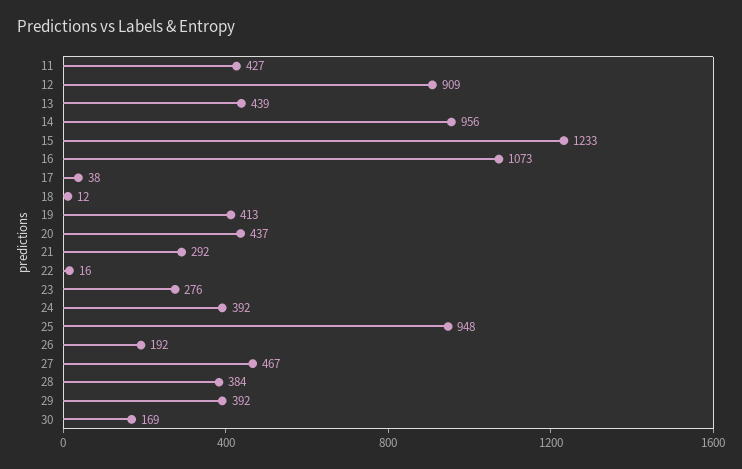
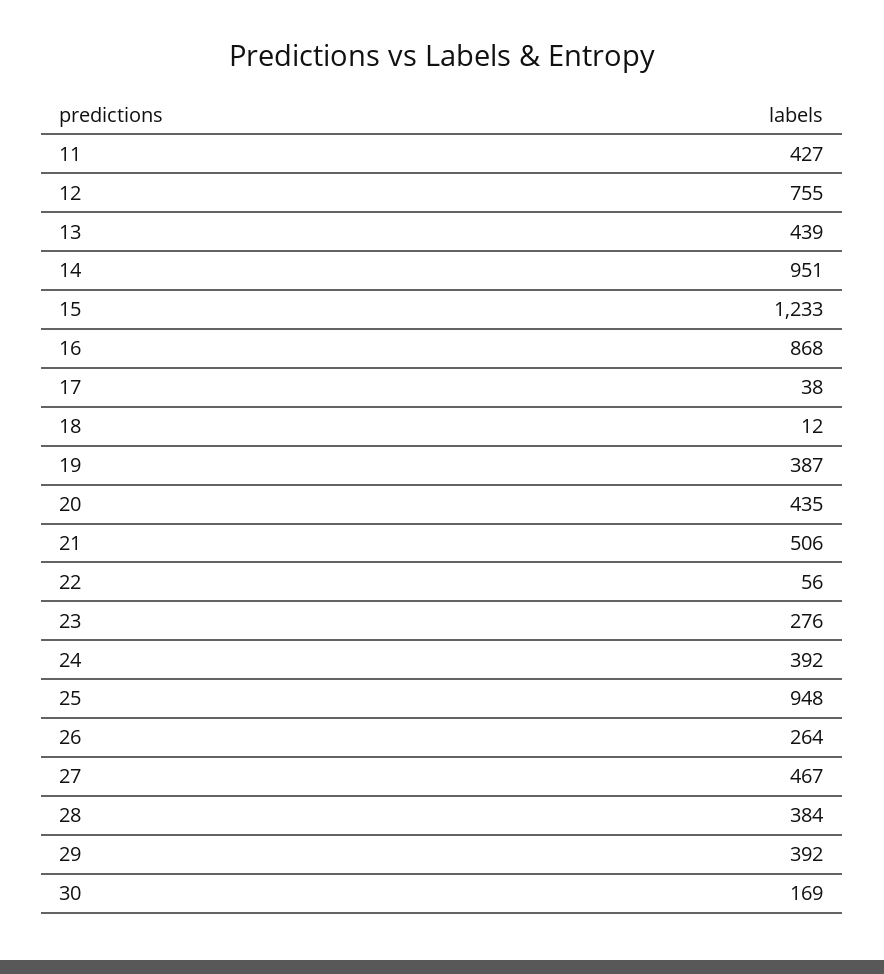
12: 909 -> 755
14: 956 -> 951
16: 1073 -> 868
19: 413 -> 387
20: 437 -> 435
21: 292 -> 506
22: 16 -> 56
26: 192 -> 264

